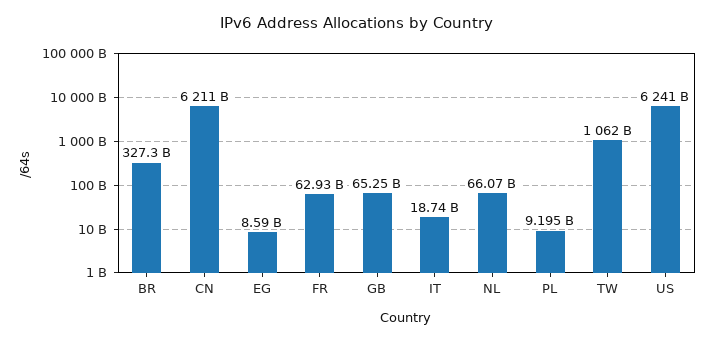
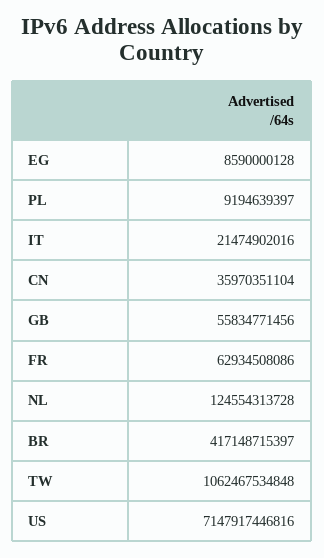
BR: 327300000000 -> 417148715397
CN: 6211000000000 -> 35970351104
GB: 65250000000 -> 55834771456
IT: 18740000000 -> 21474902016
NL: 66070000000 -> 124554313728
US: 6241000000000 -> 7147917446816

